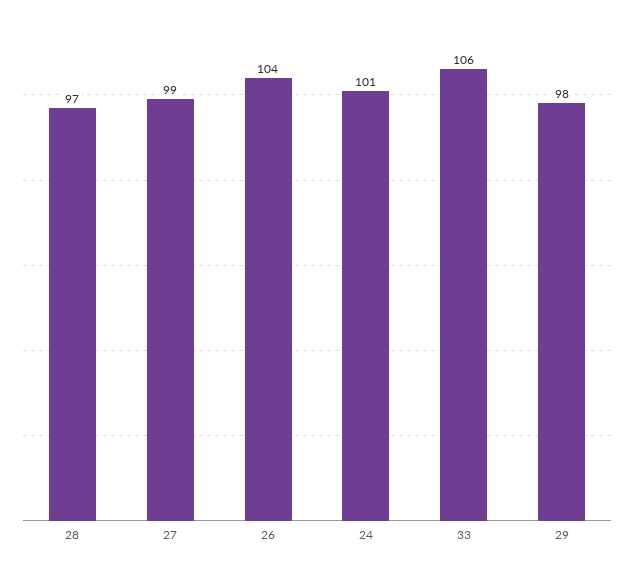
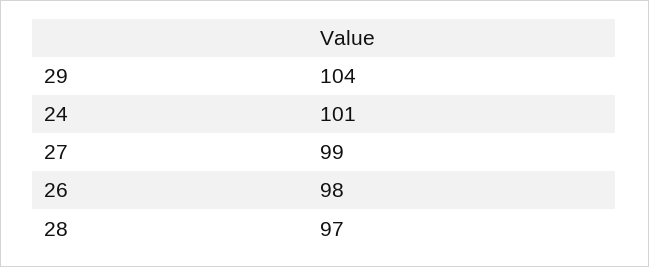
26: 104 -> 98
33: 106 -> none
29: 98 -> 104

